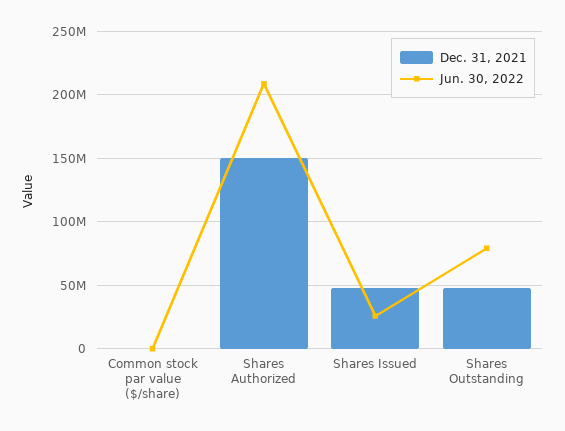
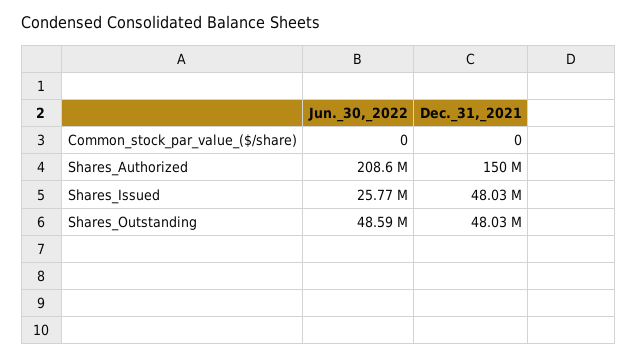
Jun. 30, 2022, Shares Outstanding: 80000000 -> 48590000

